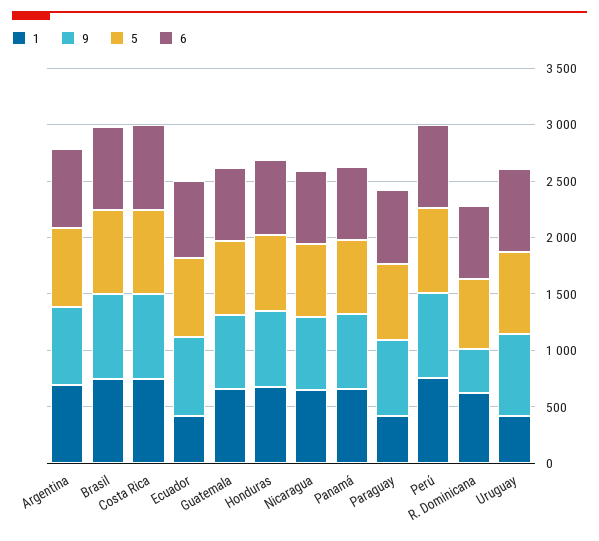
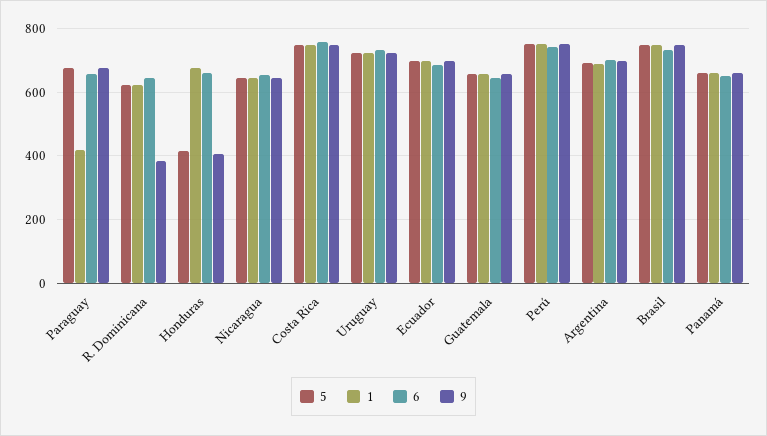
1, Ecuador: 400 -> 700
9, Honduras: 700 -> 400
5, Honduras: 700 -> 420
1, Uruguay: 400 -> 720

